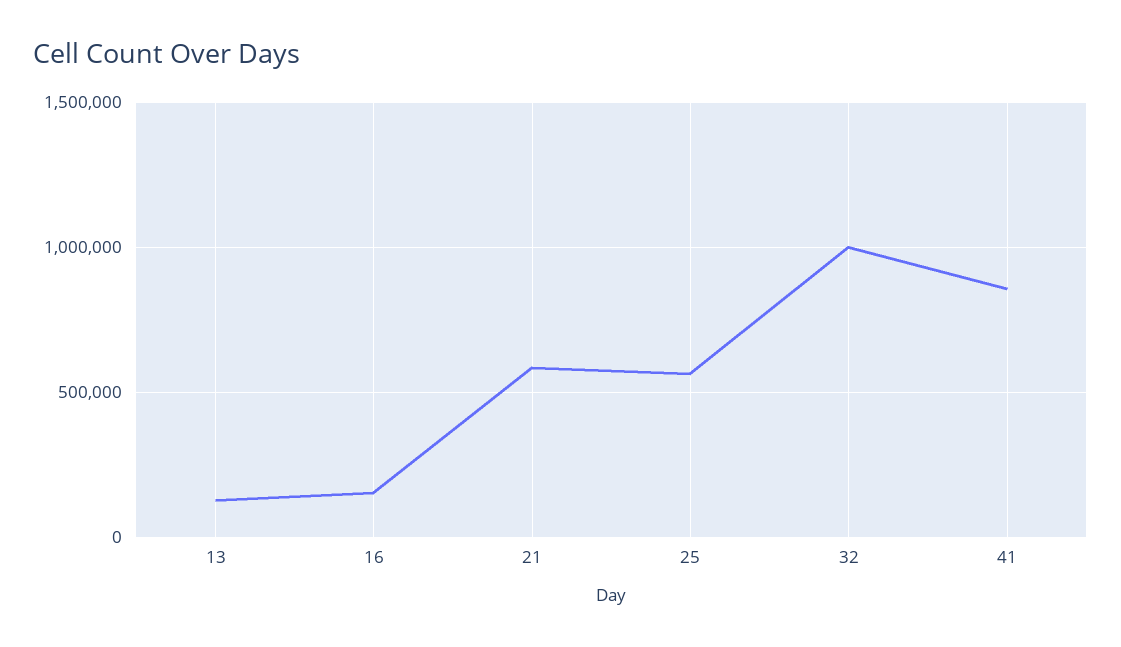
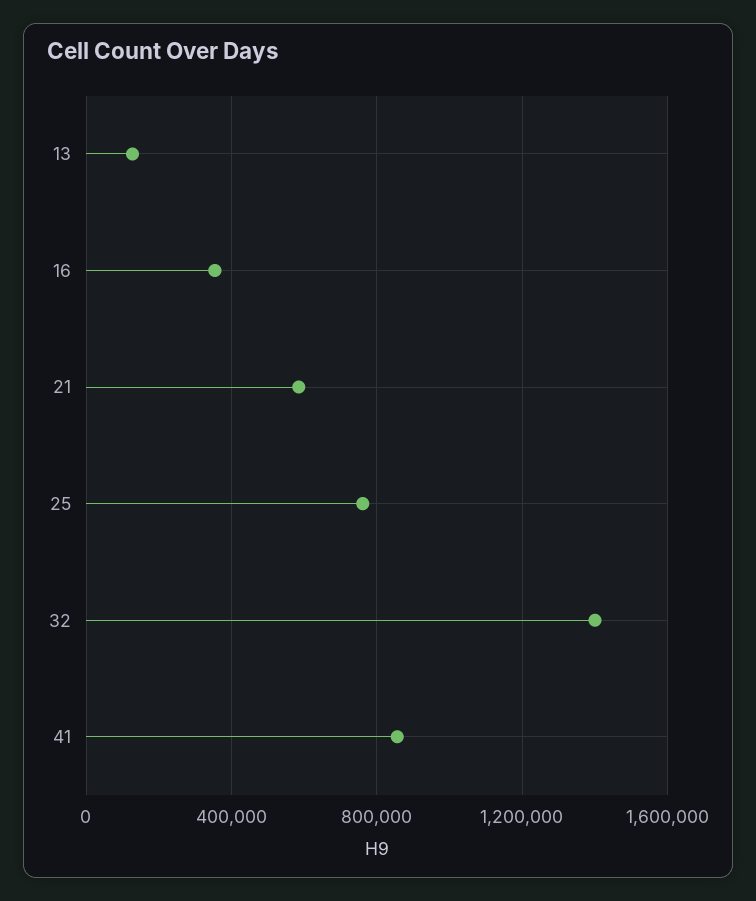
16: 150000 -> 350000
25: 550000 -> 750000
32: 1000000 -> 1400000

